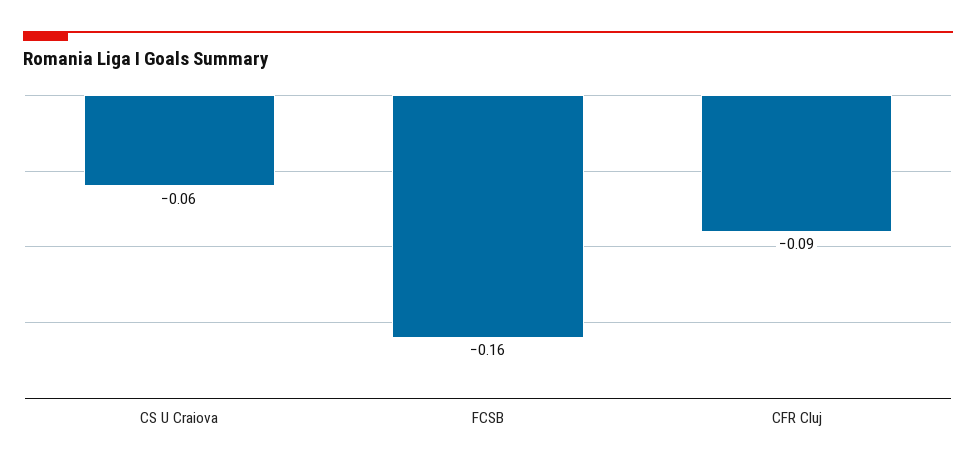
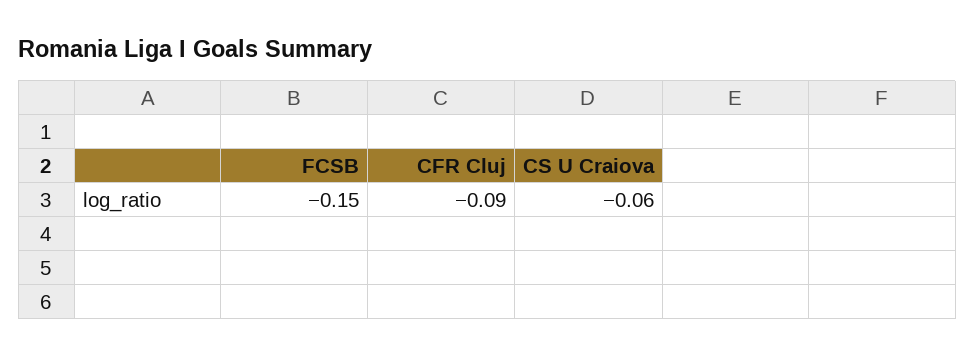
FCSB: -0.16 -> -0.15

